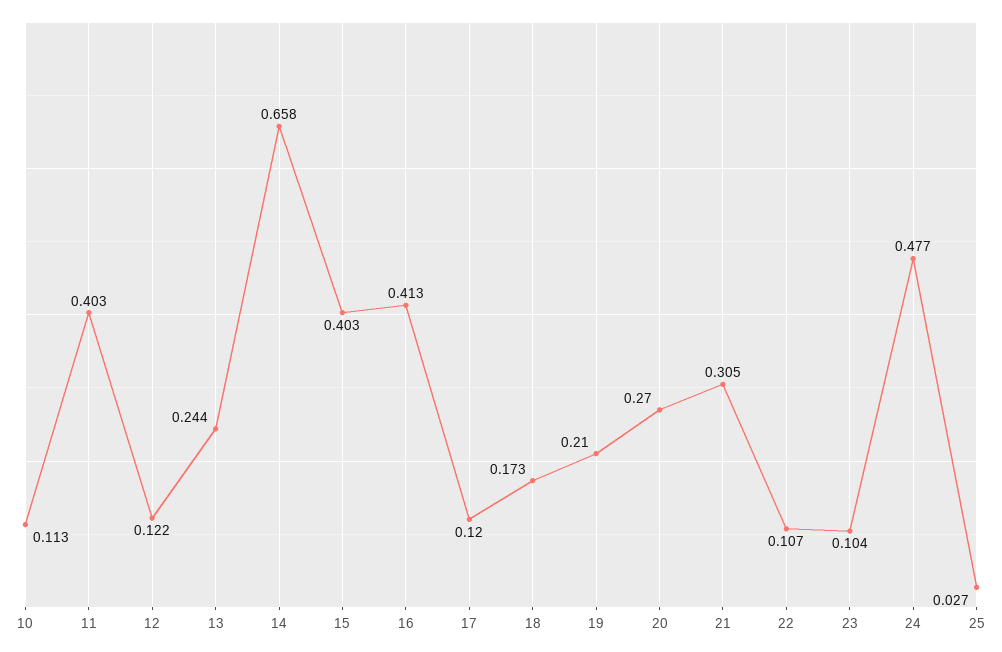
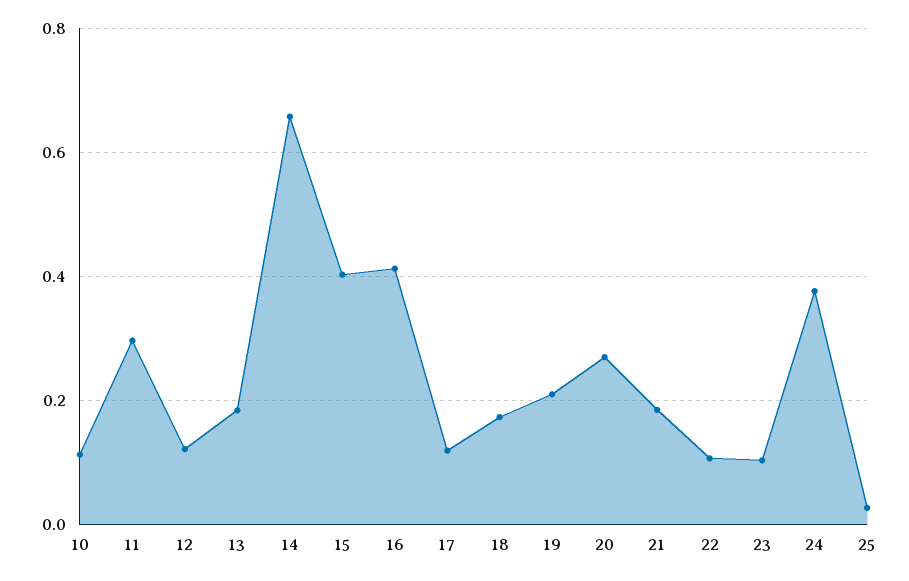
11: 0.403 -> 0.3
13: 0.244 -> 0.18
21: 0.305 -> 0.18
24: 0.477 -> 0.38

